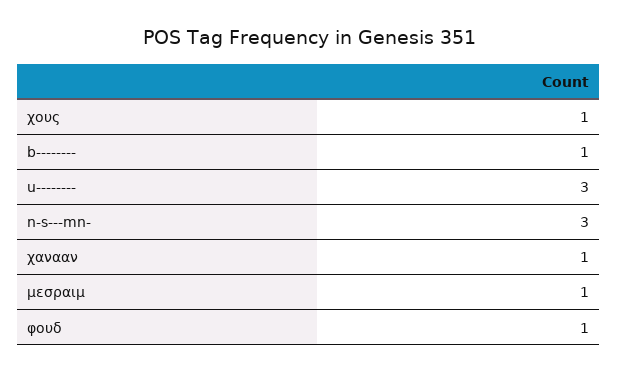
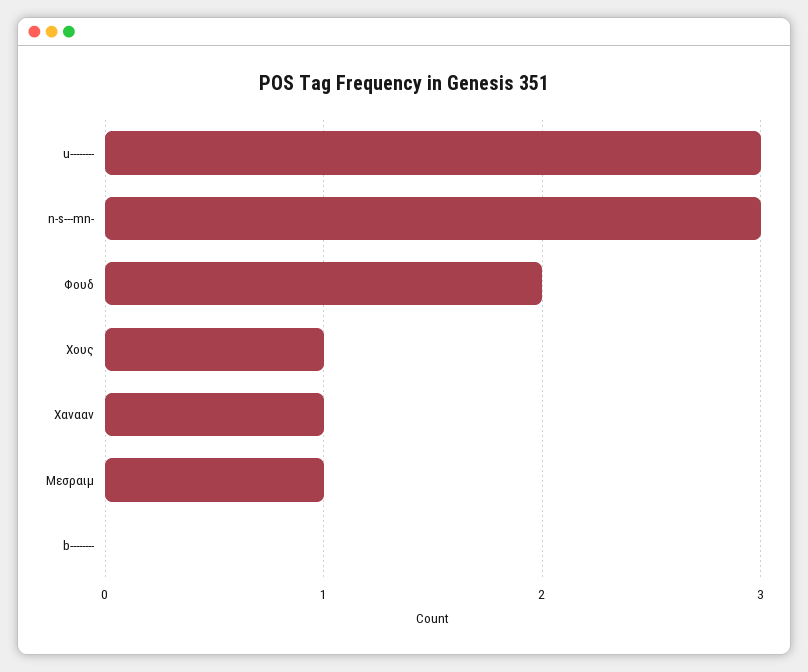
b--------: 1 -> 0
φουδ: 1 -> 2

